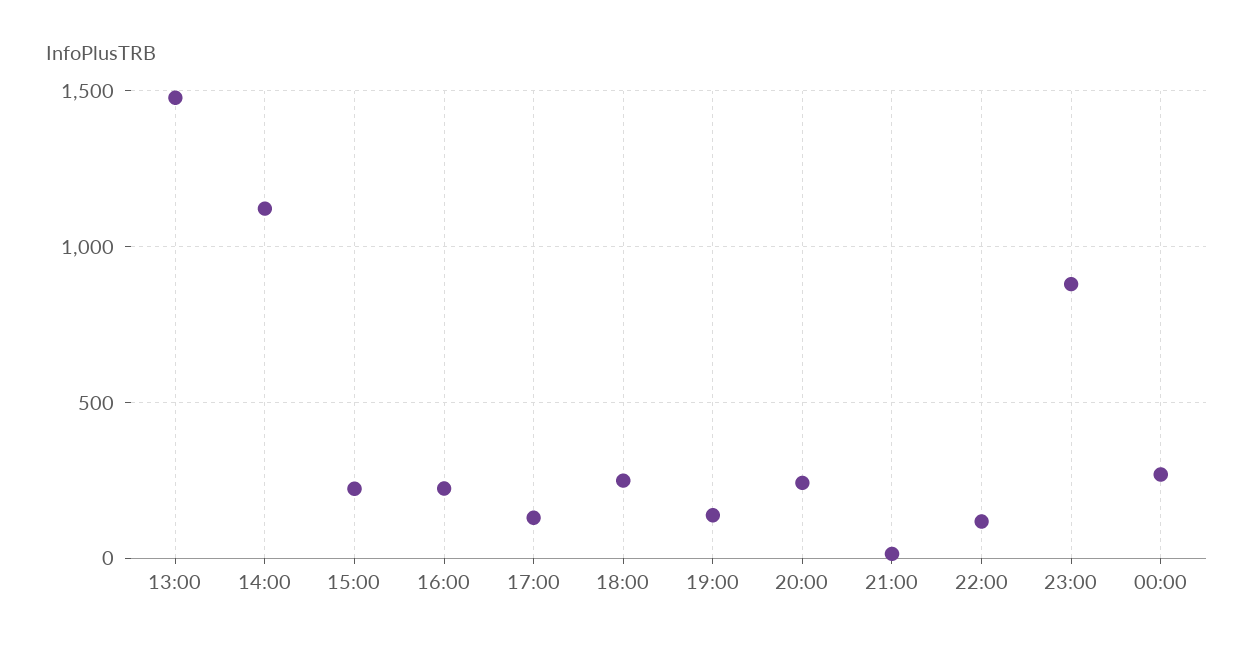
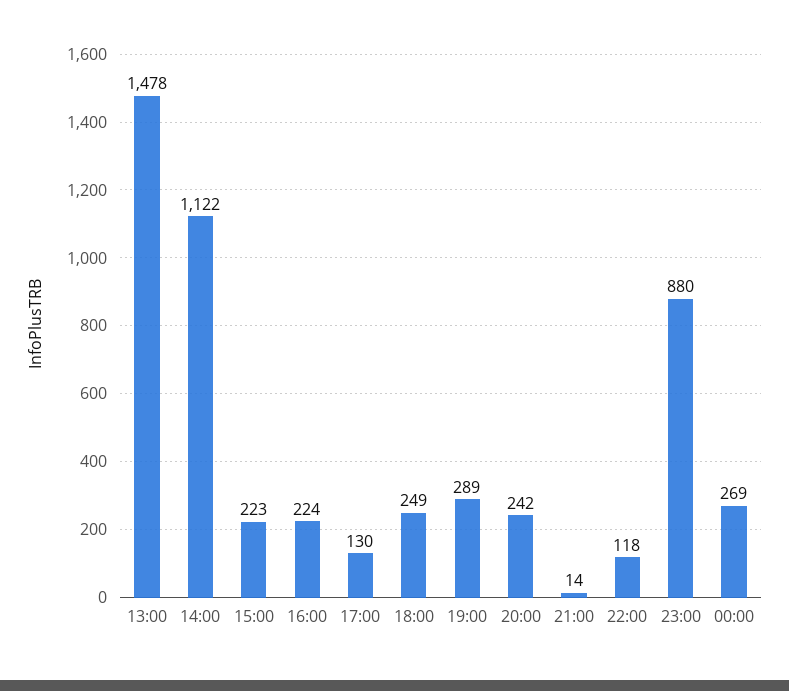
19:00: 150 -> 289

